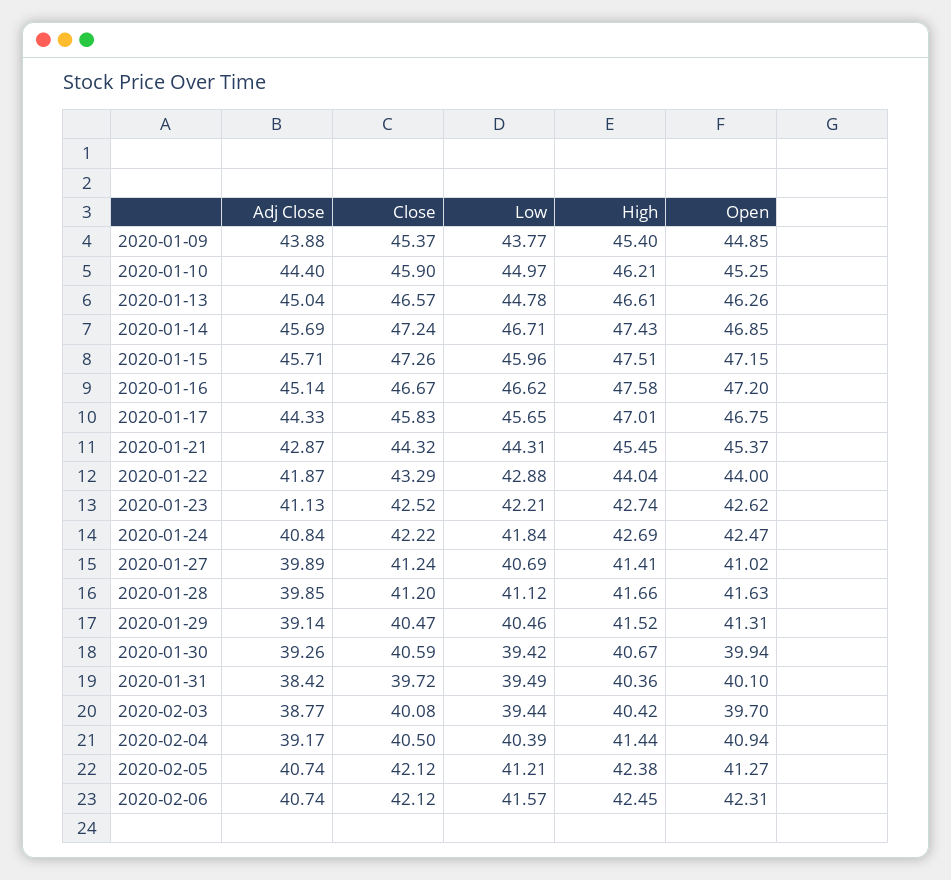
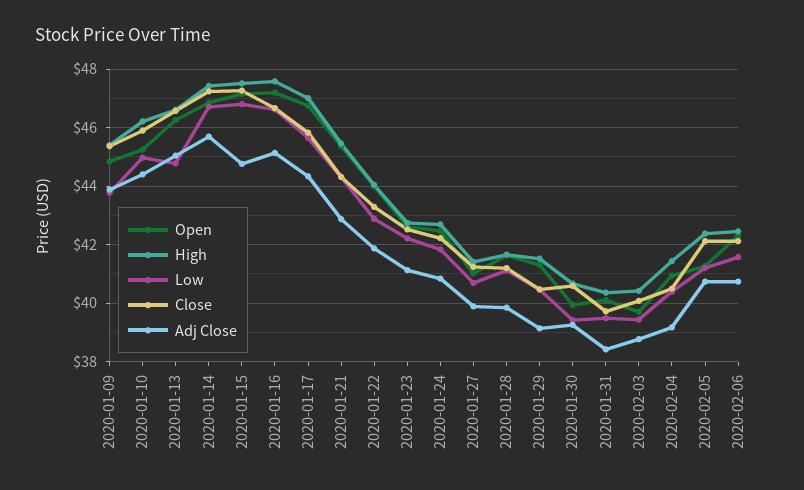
Adj Close, 2020-01-15: 45.71 -> 44.75
Low, 2020-01-15: 45.96 -> 46.75

